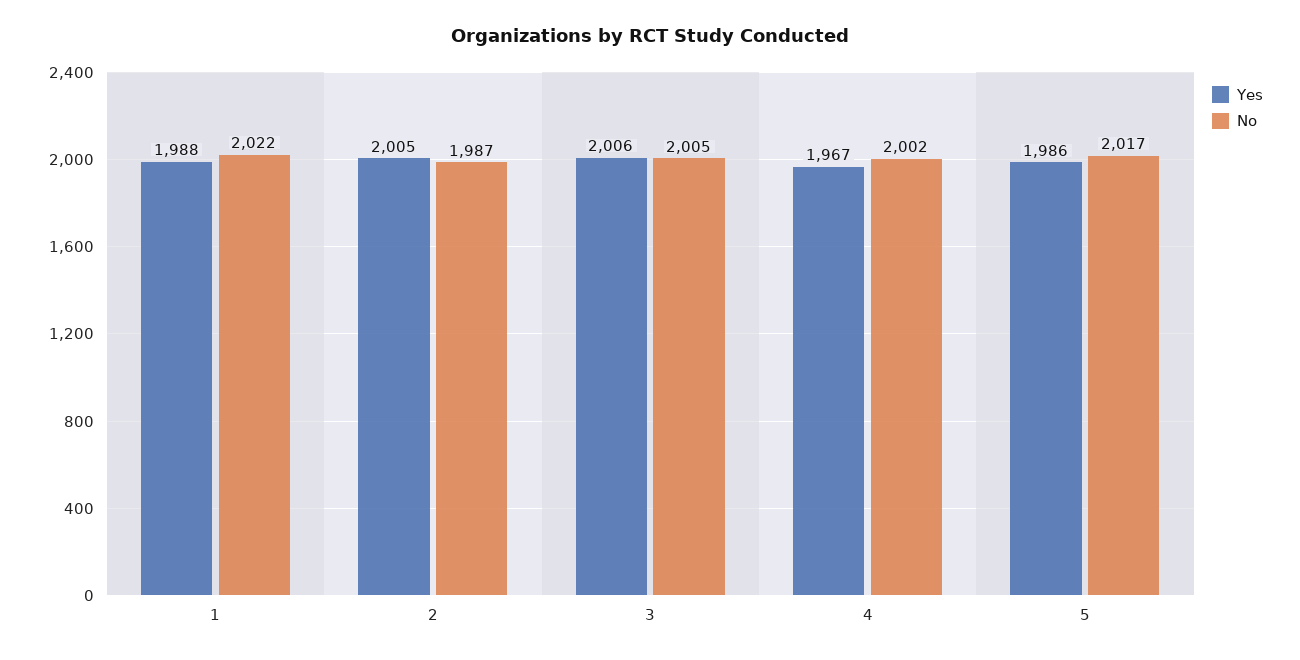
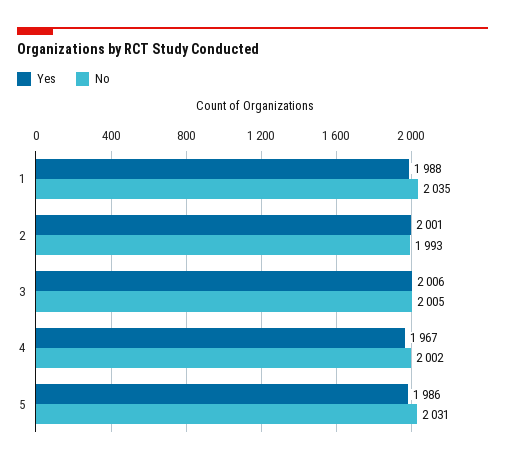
No, 1: 2022 -> 2035
Yes, 2: 2005 -> 2001
No, 2: 1987 -> 1993
No, 5: 2017 -> 2031

